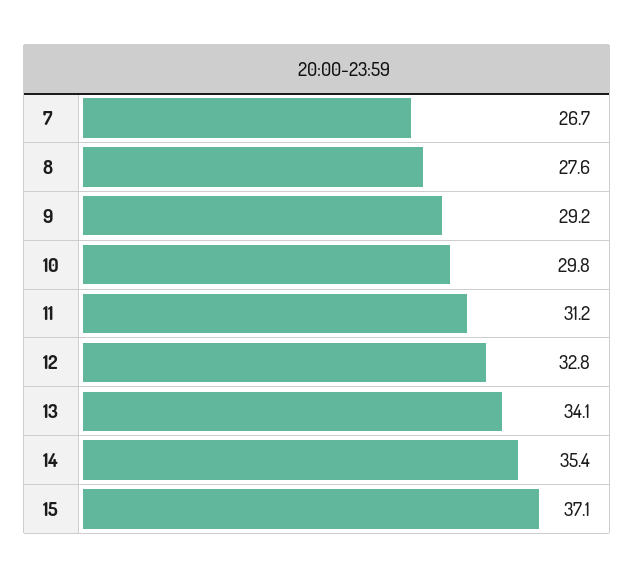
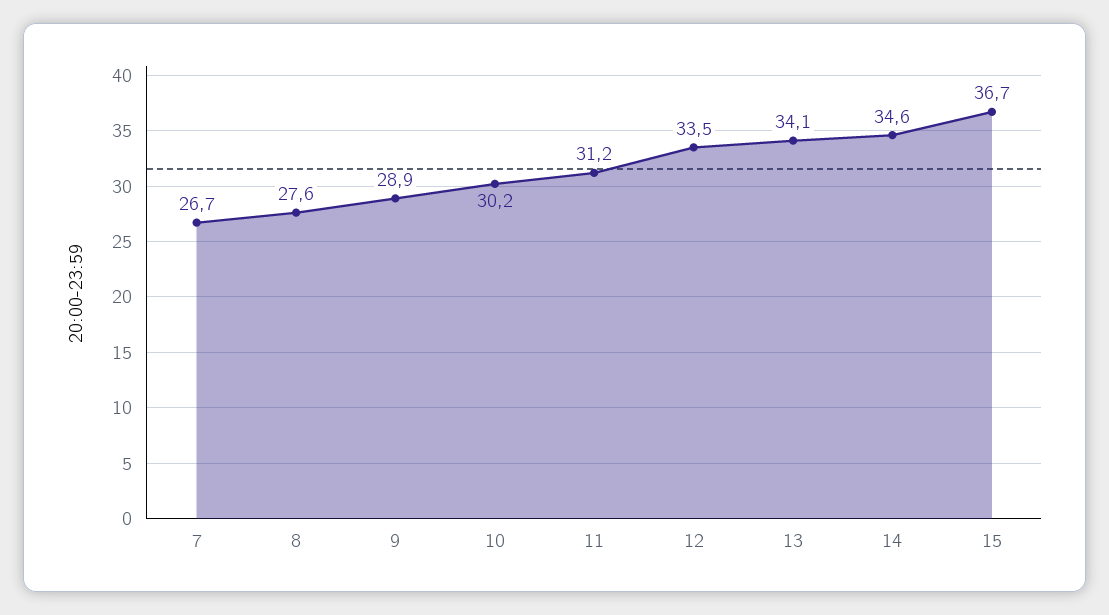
9: 29.2 -> 28.9
10: 29.8 -> 30.2
12: 32.8 -> 33.5
14: 35.4 -> 34.6
15: 37.1 -> 36.7

